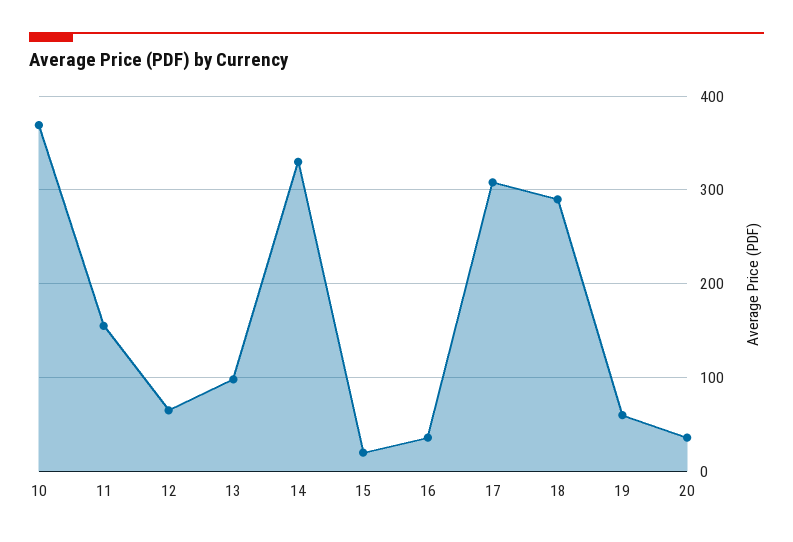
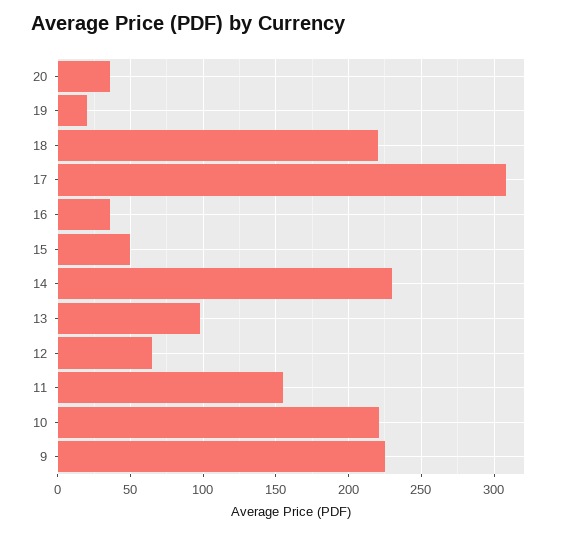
10: 370 -> 220
14: 330 -> 230
15: 20 -> 50
18: 290 -> 220
19: 60 -> 20
9: none -> 225

